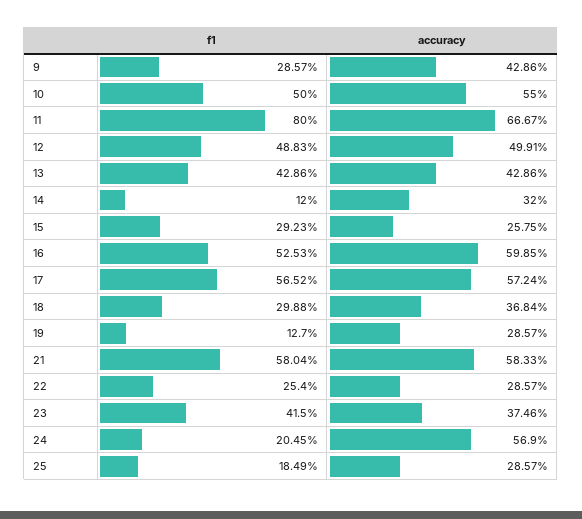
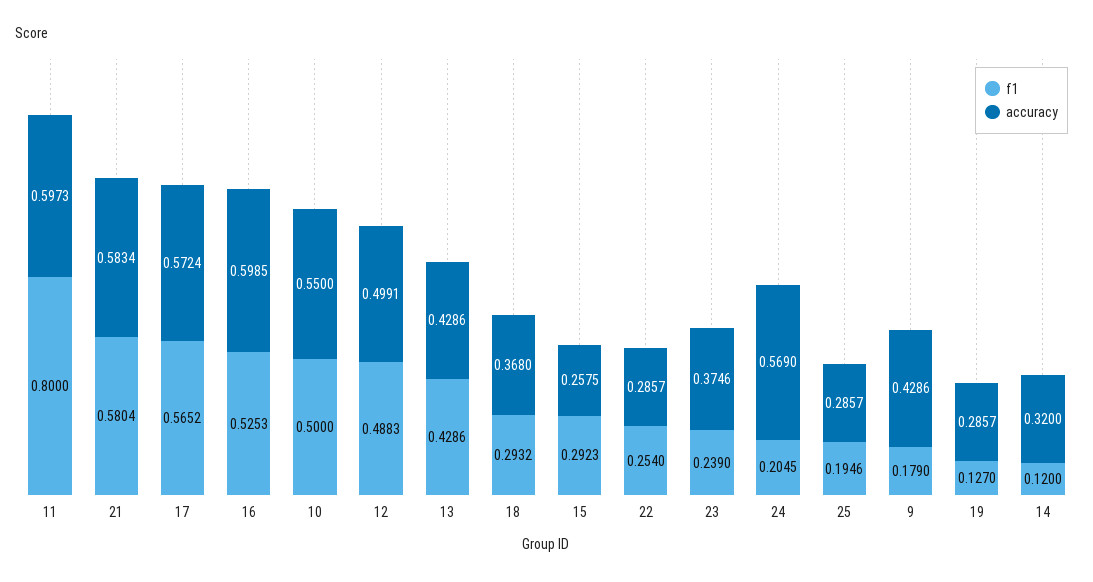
f1, 9: 0.2857 -> 0.179
accuracy, 11: 0.6667 -> 0.5973
f1, 18: 0.2988 -> 0.2932
accuracy, 18: 0.3684 -> 0.368
accuracy, 21: 0.5833 -> 0.5834
f1, 23: 0.415 -> 0.239
f1, 25: 0.1849 -> 0.1946

